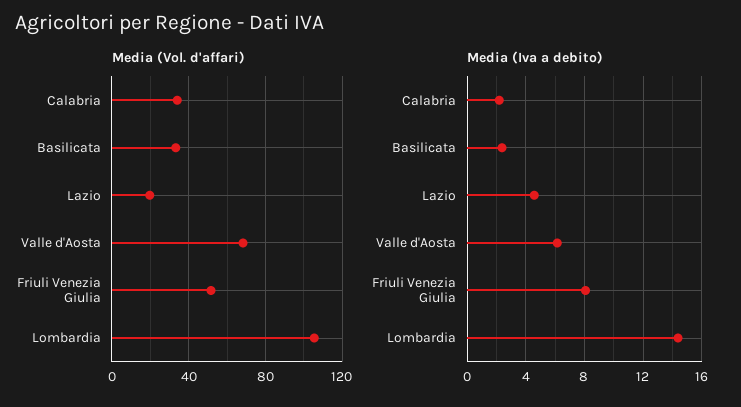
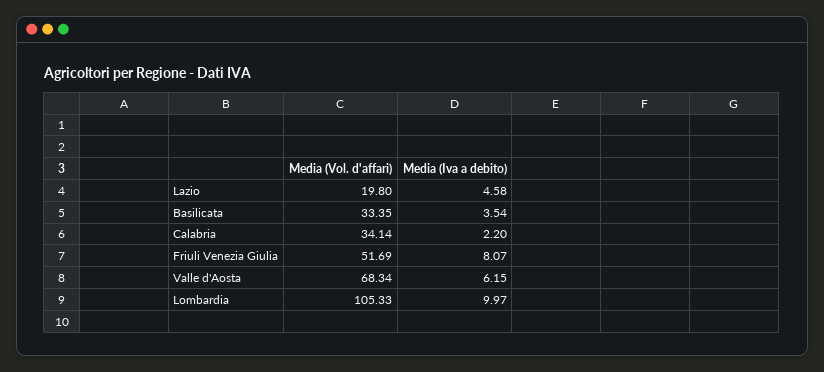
Media (Iva a debito), Basilicata: 2.5 -> 3.54
Media (Iva a debito), Lombardia: 14.5 -> 9.97

